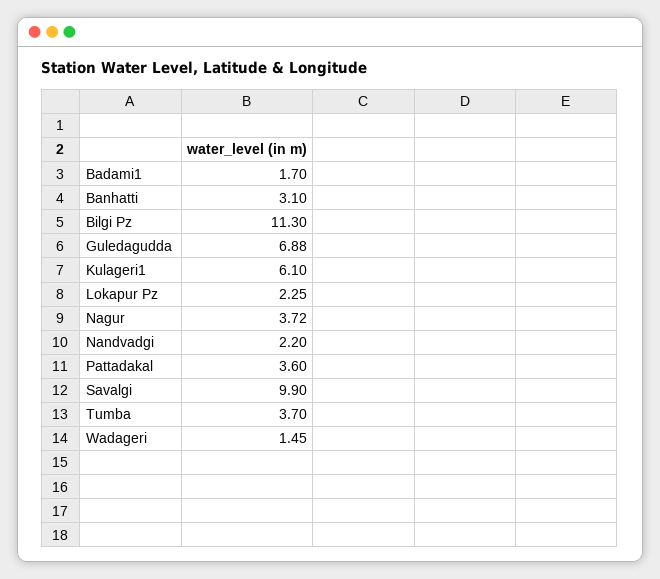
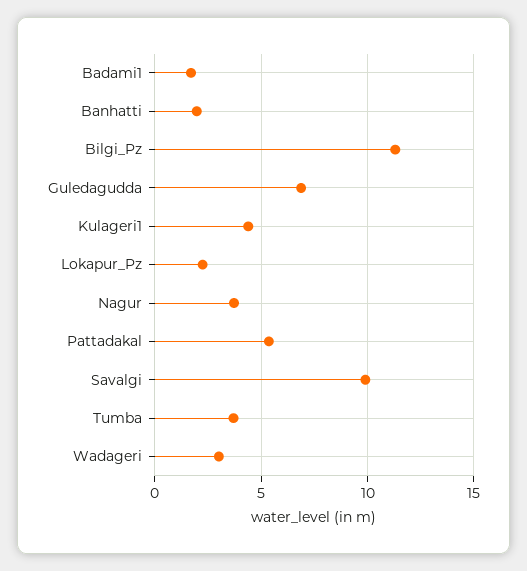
Banhatti: 3.1 -> 2
Kulageri1: 6.1 -> 4.5
Nandvadgi: 2.2 -> none
Pattadakal: 3.6 -> 5.5
Wadageri: 1.45 -> 3

